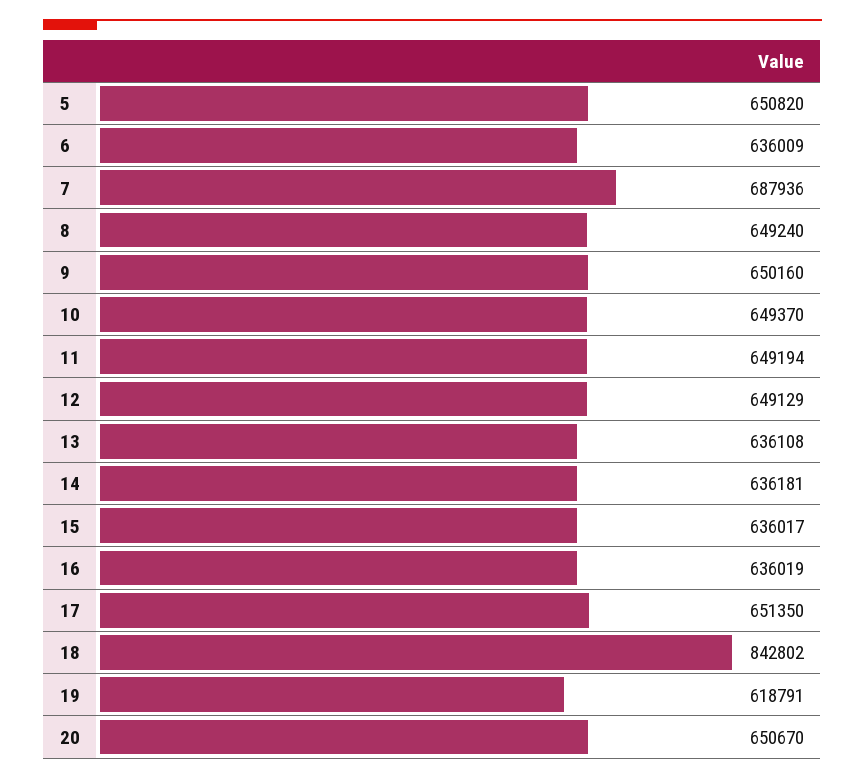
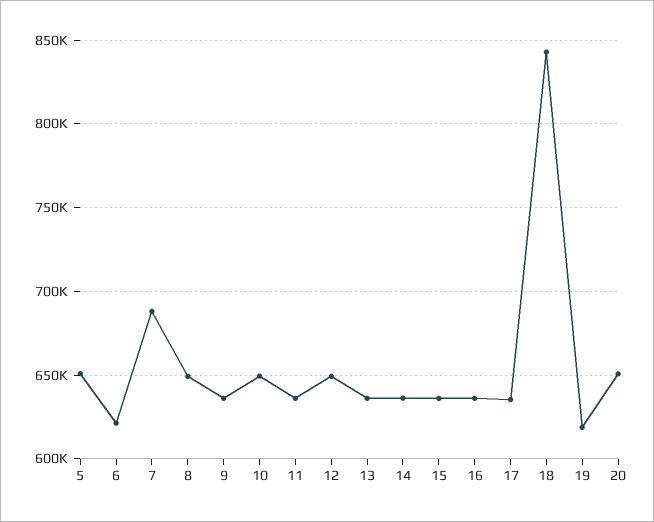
6: 636009 -> 620000
9: 650160 -> 635000
11: 649194 -> 635000
17: 651350 -> 635000

